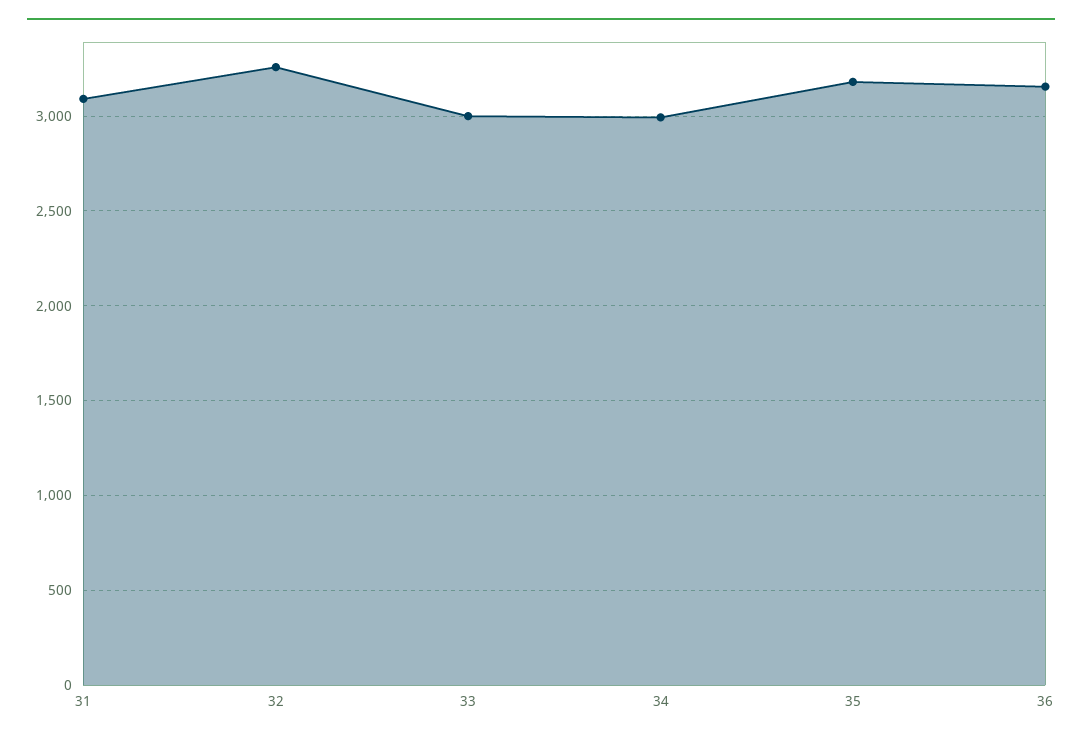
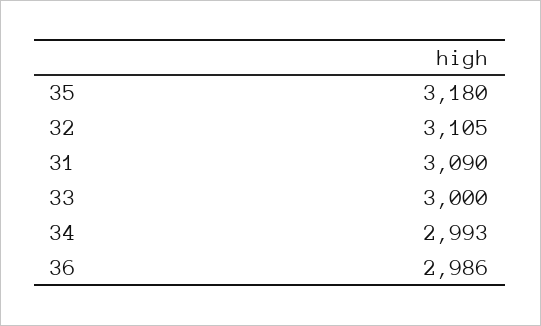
32: 3250 -> 3105
36: 3150 -> 2986

